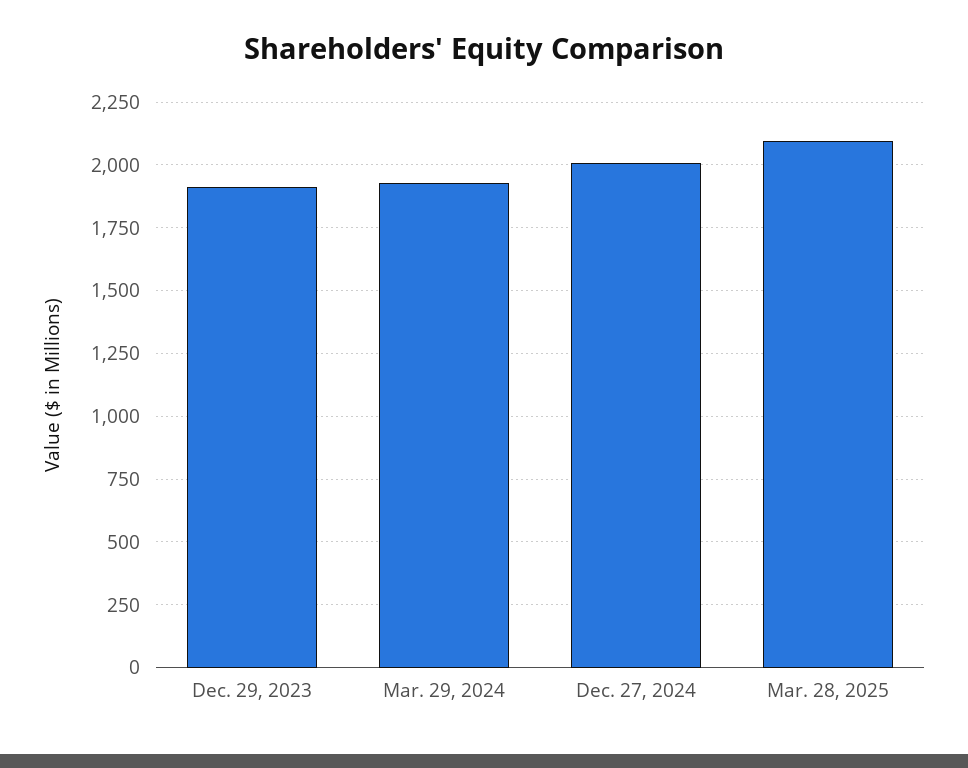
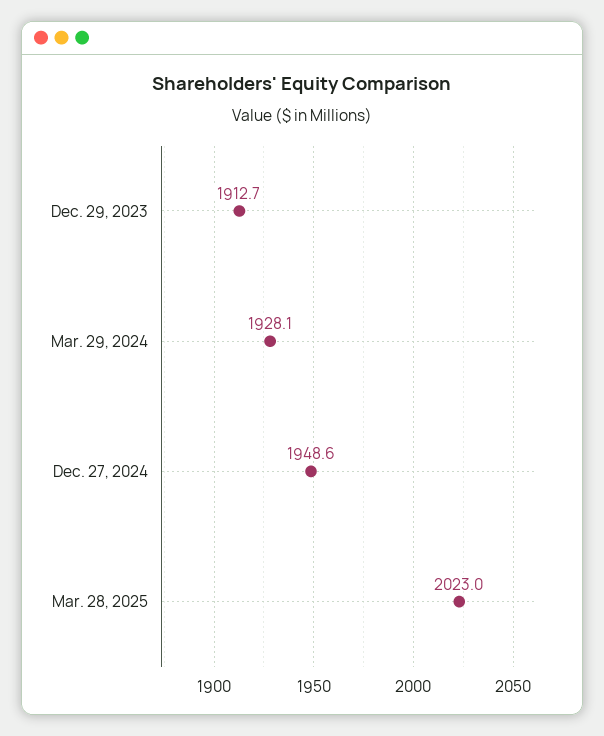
Dec. 27, 2024: 2000 -> 1948.6
Mar. 28, 2025: 2100 -> 2023

